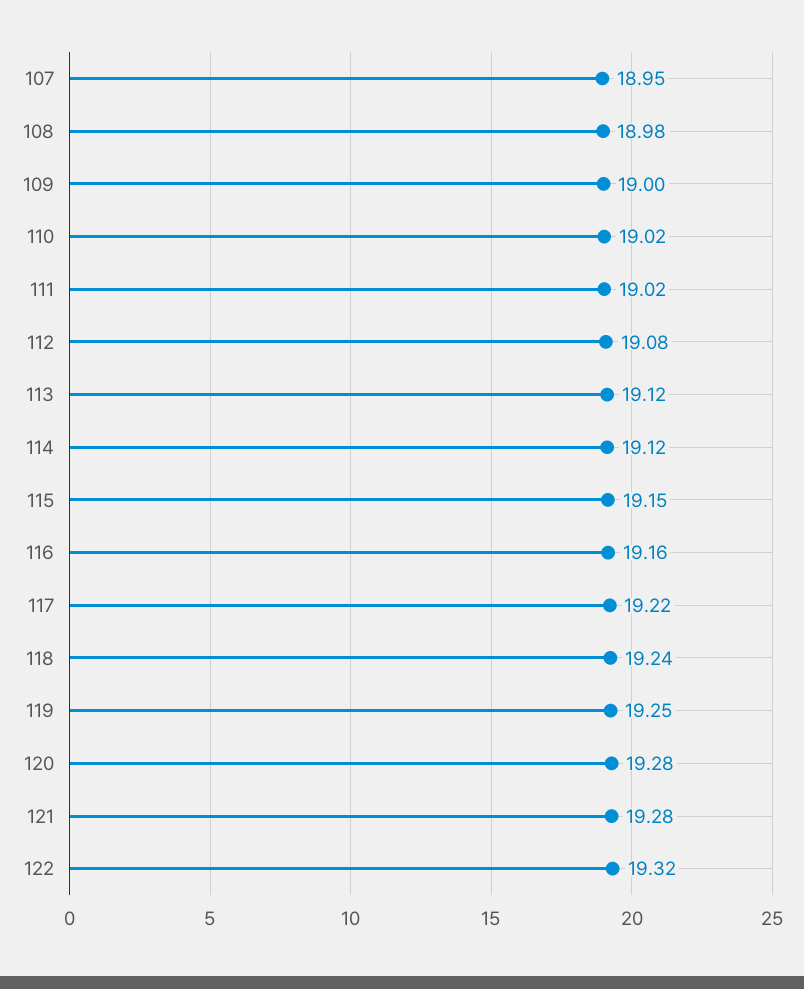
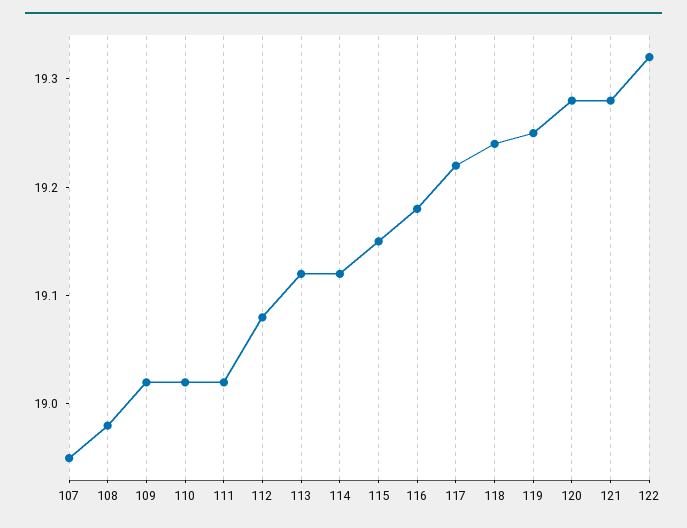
109: 19 -> 19.02
116: 19.16 -> 19.18

